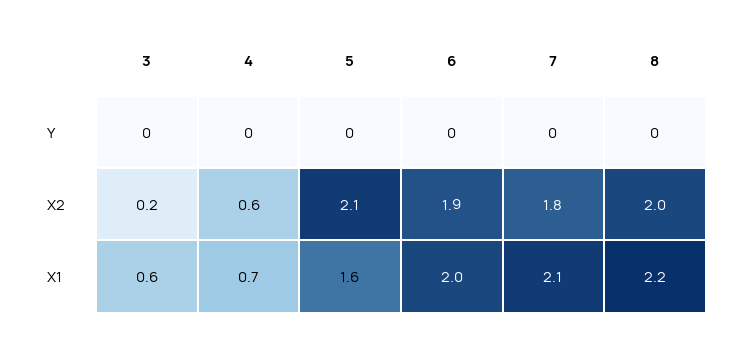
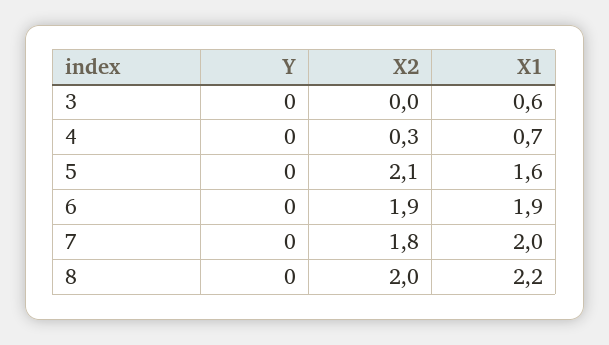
3, X2: 0.2 -> 0
4, X2: 0.6 -> 0.3
6, X1: 2 -> 1.9
7, X1: 2.1 -> 2

